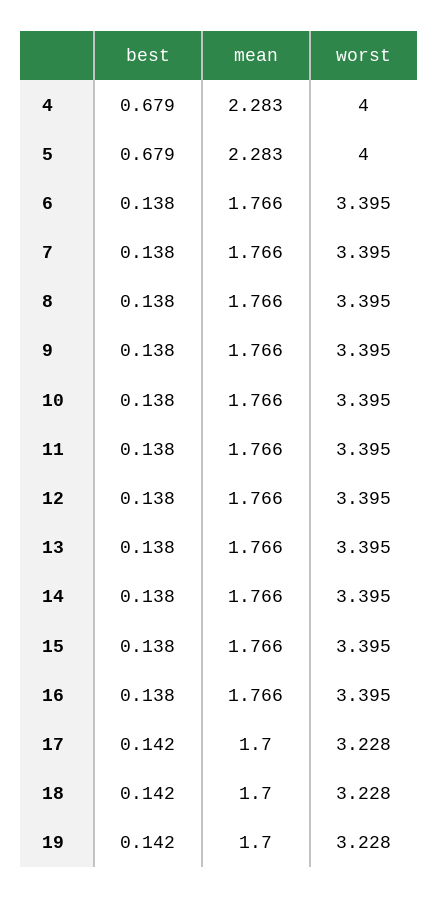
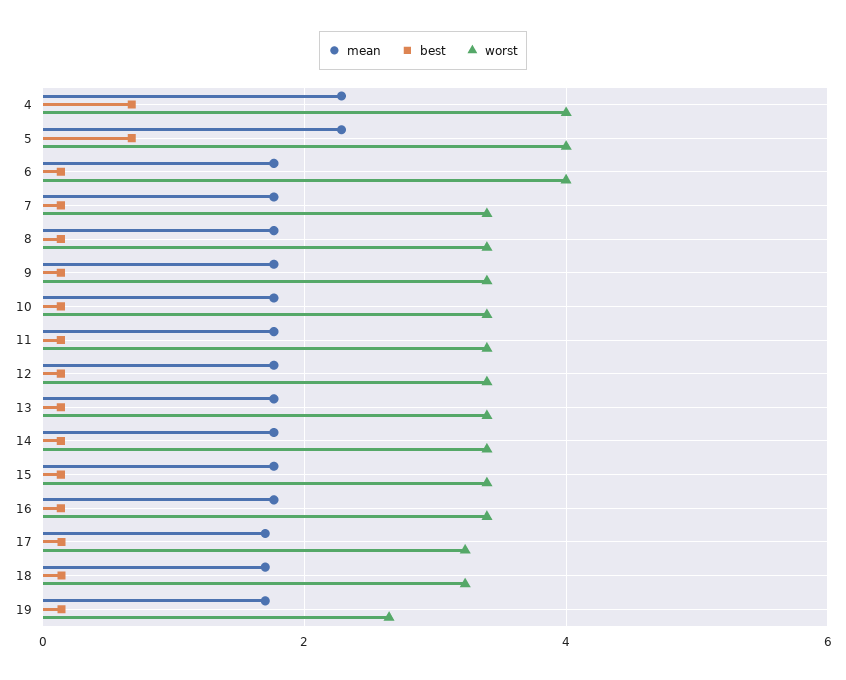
worst, 6: 3.395 -> 4
worst, 19: 3.228 -> 2.6

